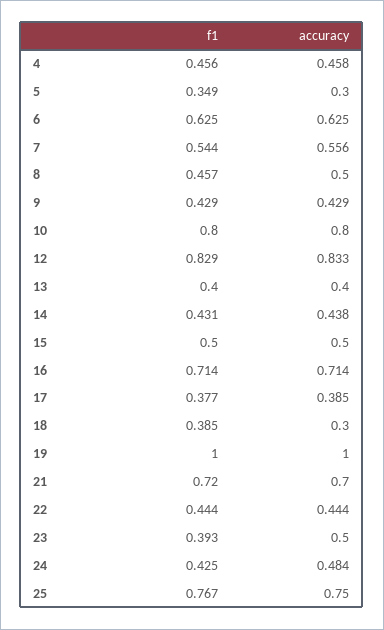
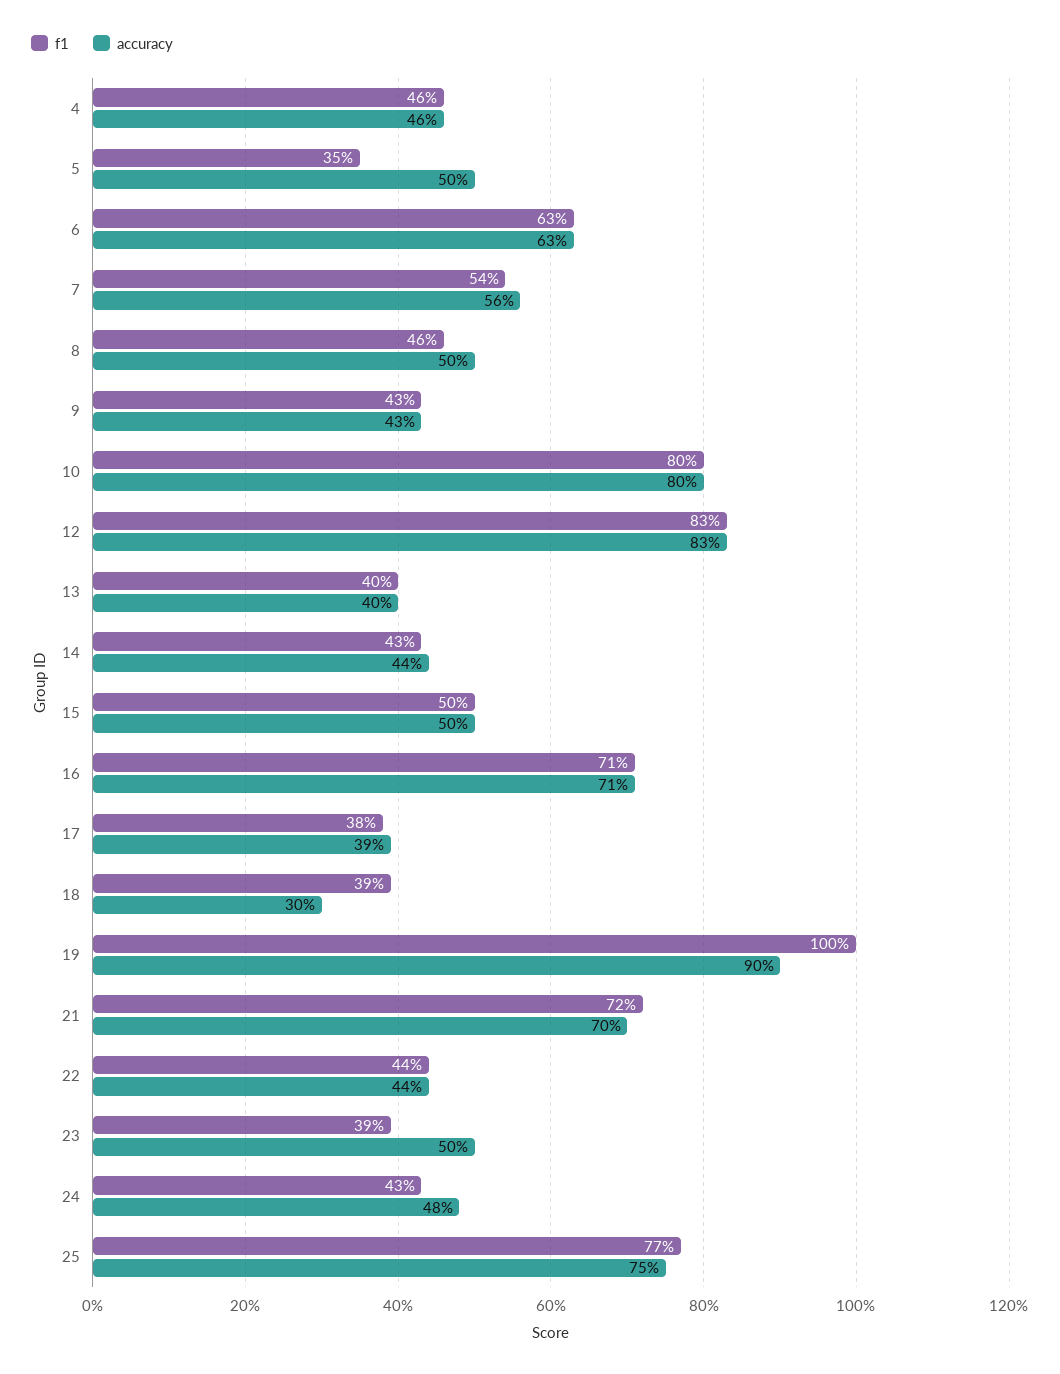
accuracy, 5: 0.3 -> 0.5
accuracy, 19: 1 -> 0.9

